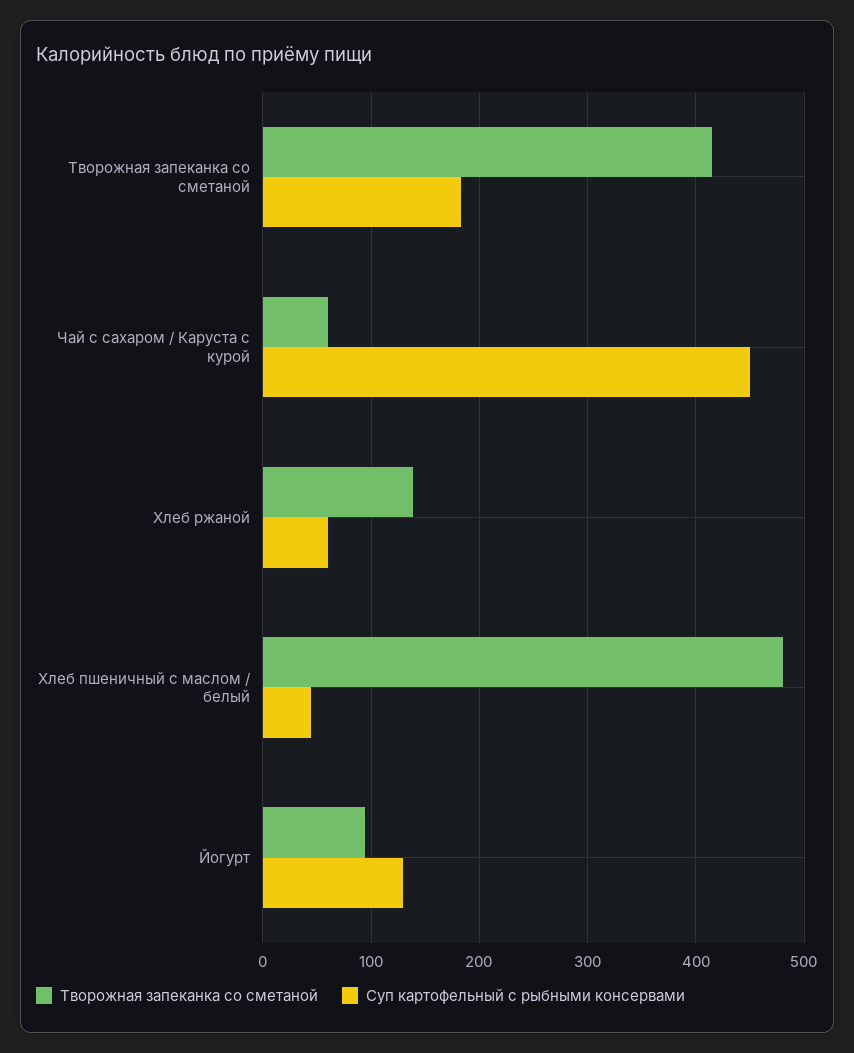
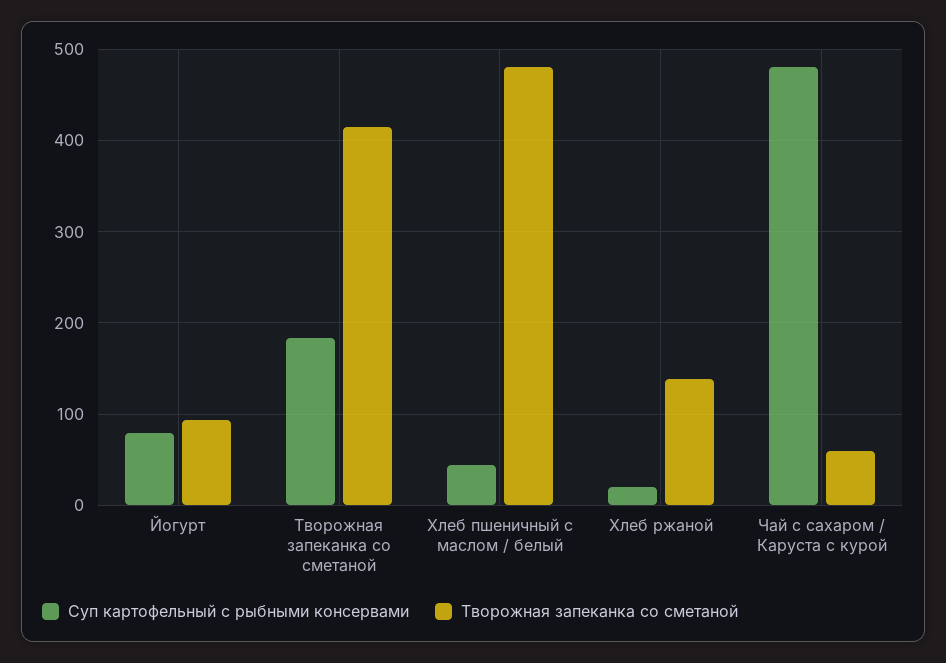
Суп картофельный с рыбными консервами, Чай с сахаром / Каруста с курой: 450 -> 480
Суп картофельный с рыбными консервами, Хлеб ржаной: 60 -> 20
Суп картофельный с рыбными консервами, Йогурт: 130 -> 80

